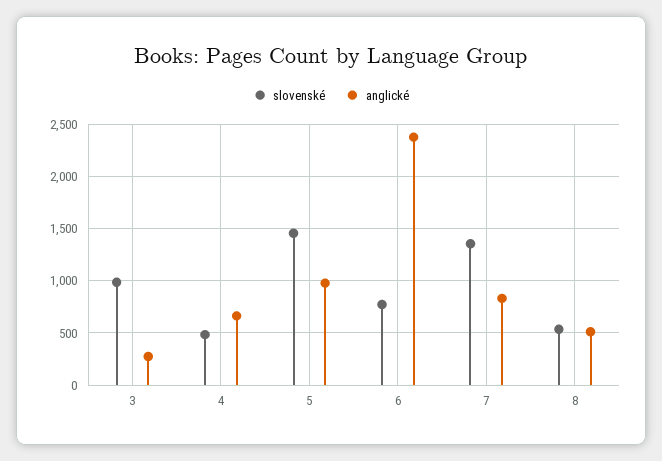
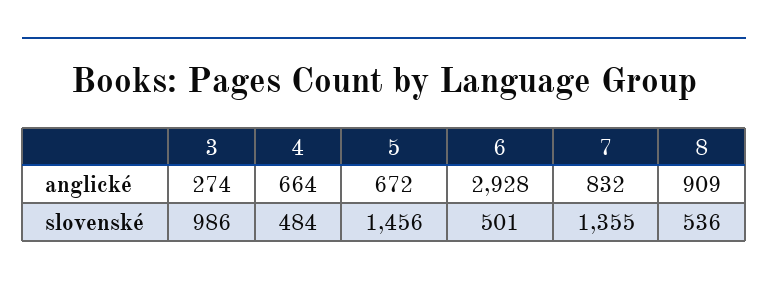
anglické, 5: 1000 -> 672
slovenské, 6: 800 -> 501
anglické, 6: 2400 -> 2928
anglické, 8: 500 -> 909

